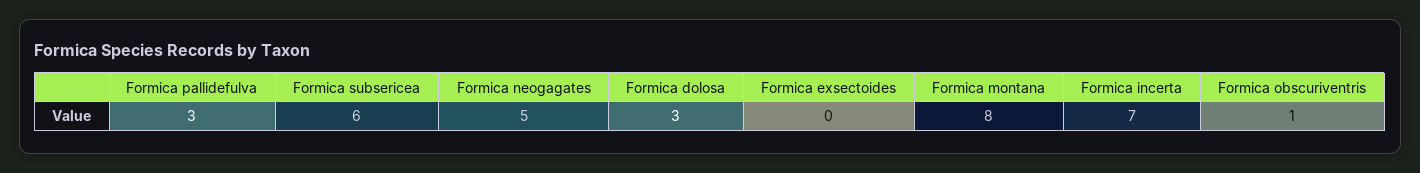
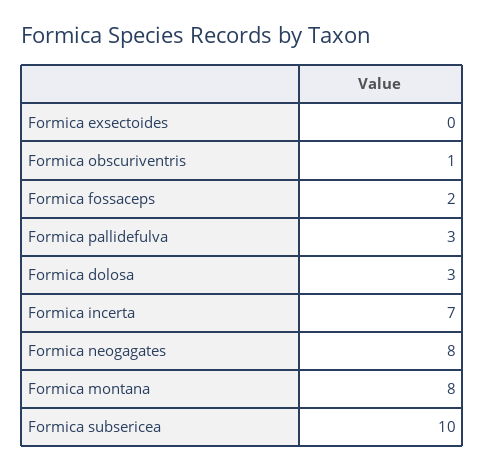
Formica subsericea: 6 -> 10
Formica neogagates: 5 -> 8
Formica fossaceps: none -> 2

